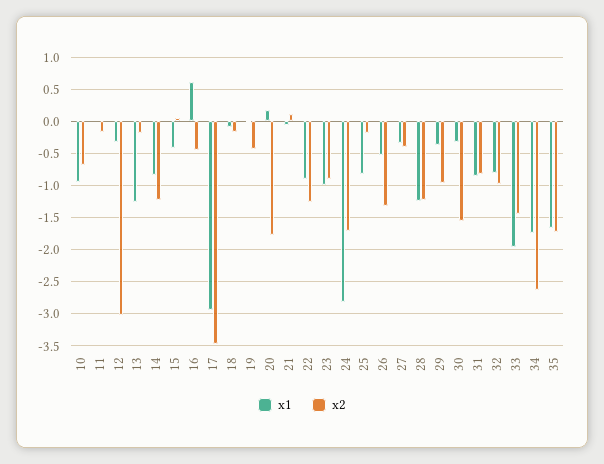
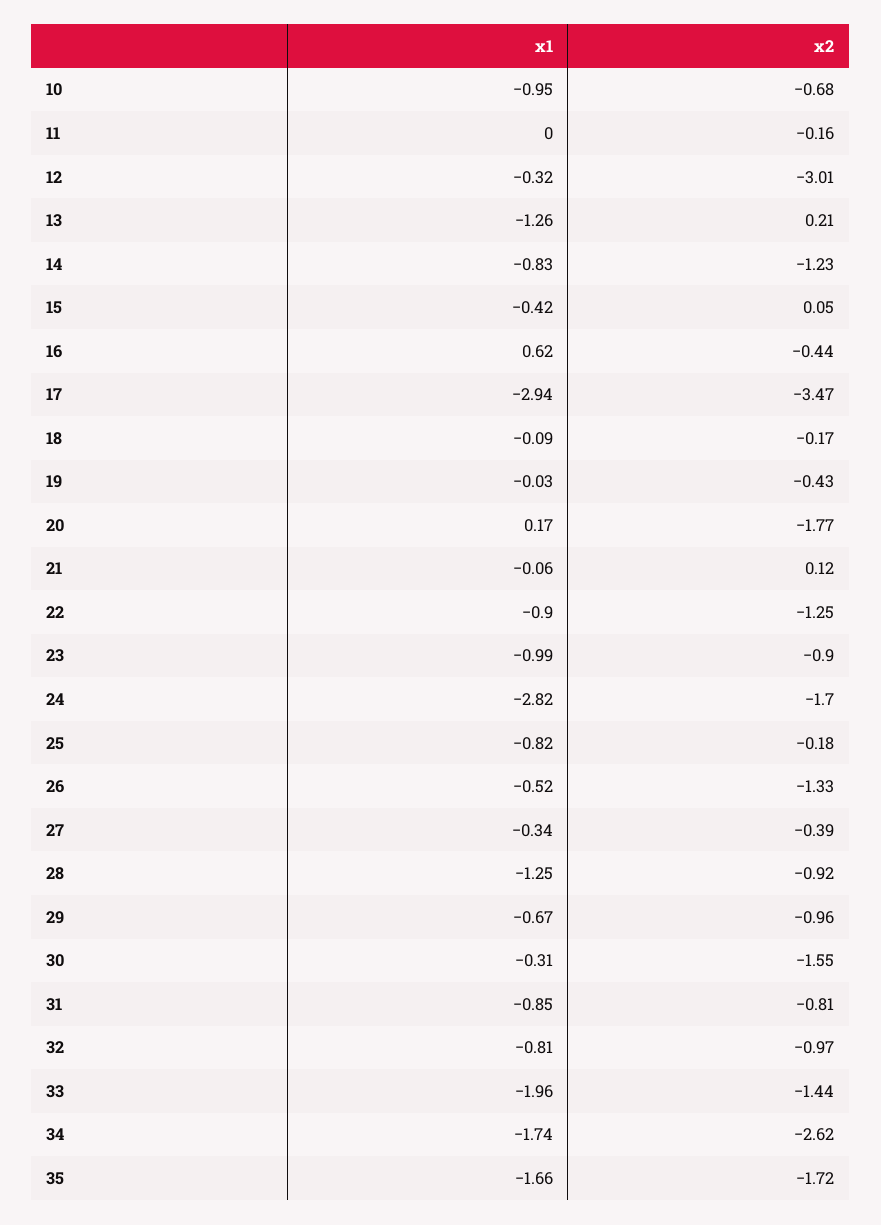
x2, 13: -0.2 -> 0.21
x2, 28: -1.2 -> -0.92
x1, 29: -0.4 -> -0.67

